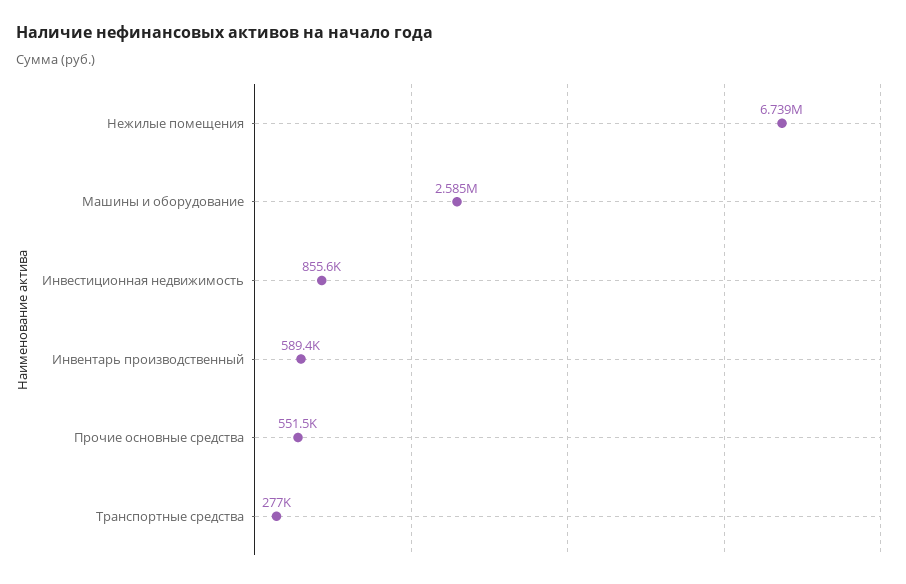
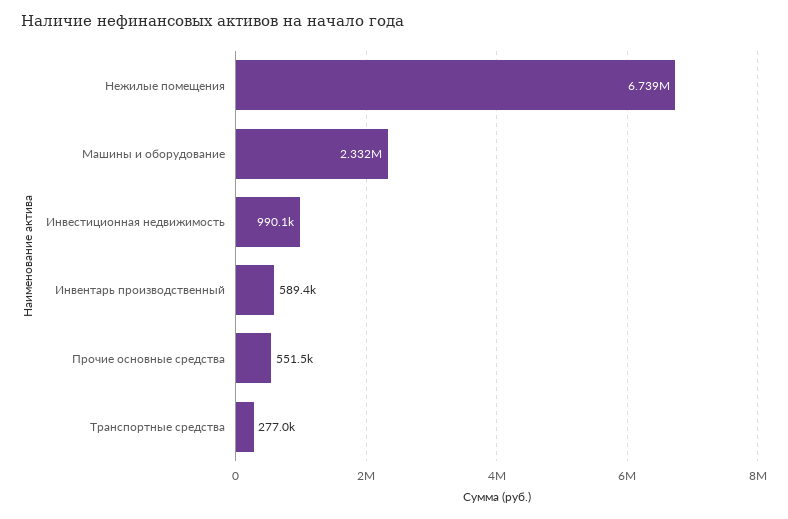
Машины и оборудование: 2585000 -> 2332000
Инвестиционная недвижимость: 855600 -> 990100

